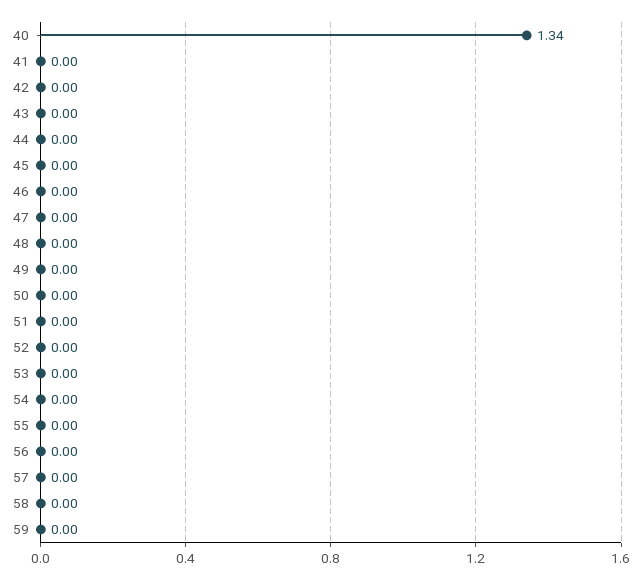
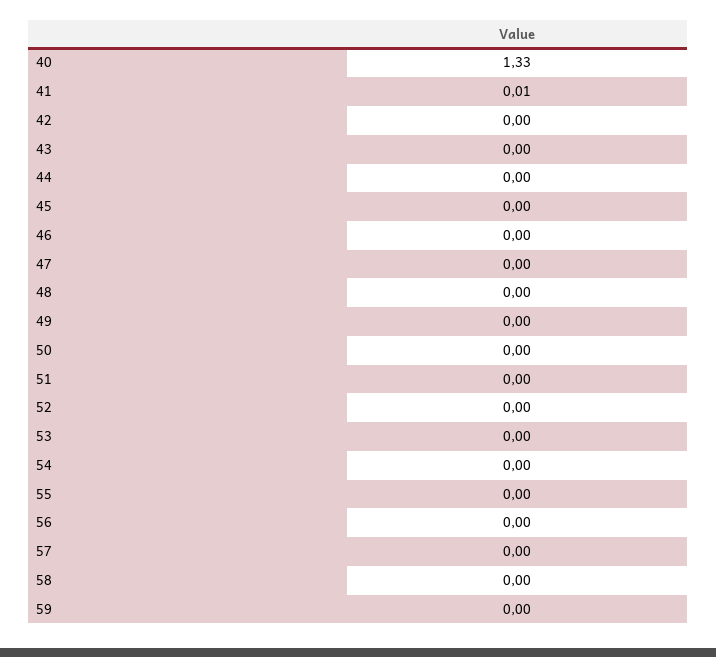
40: 1.34 -> 1.33
41: 0 -> 0.01

